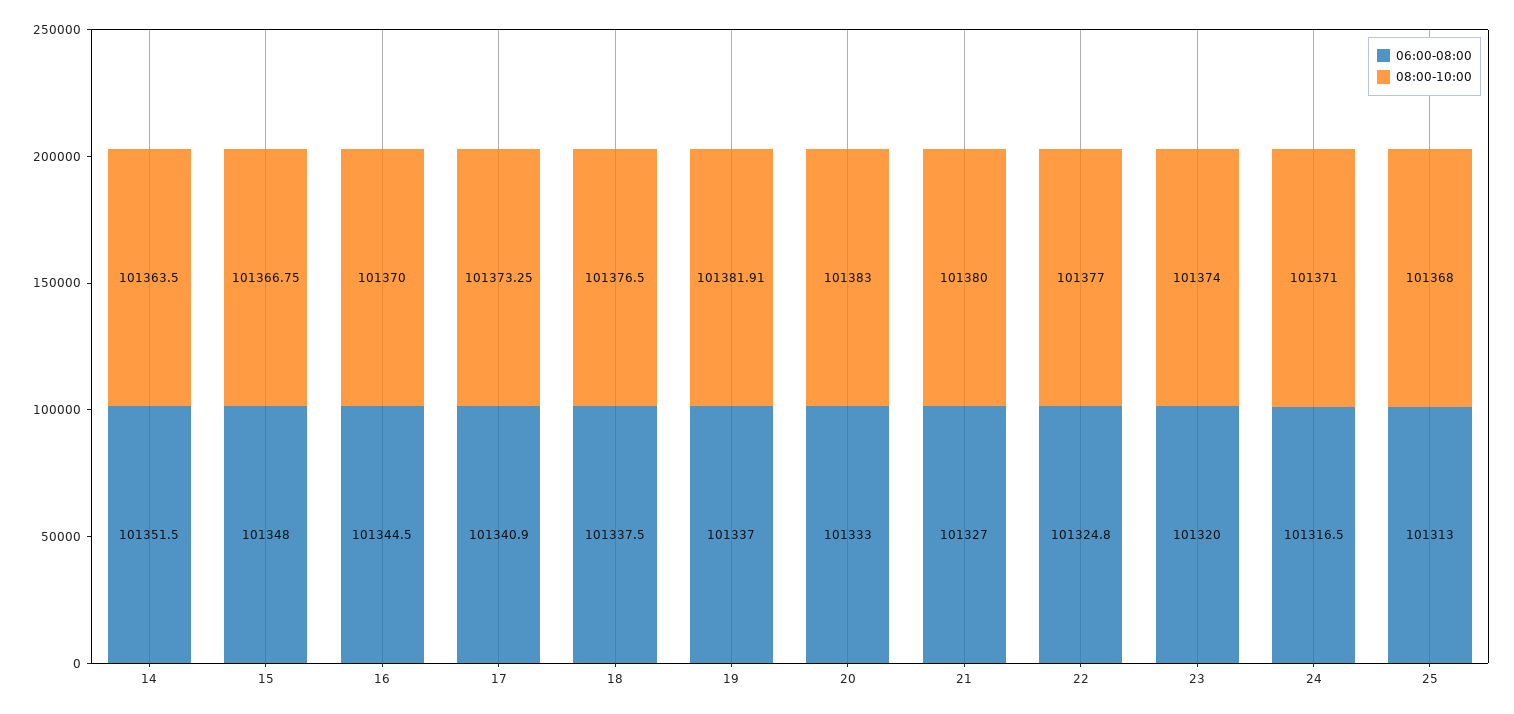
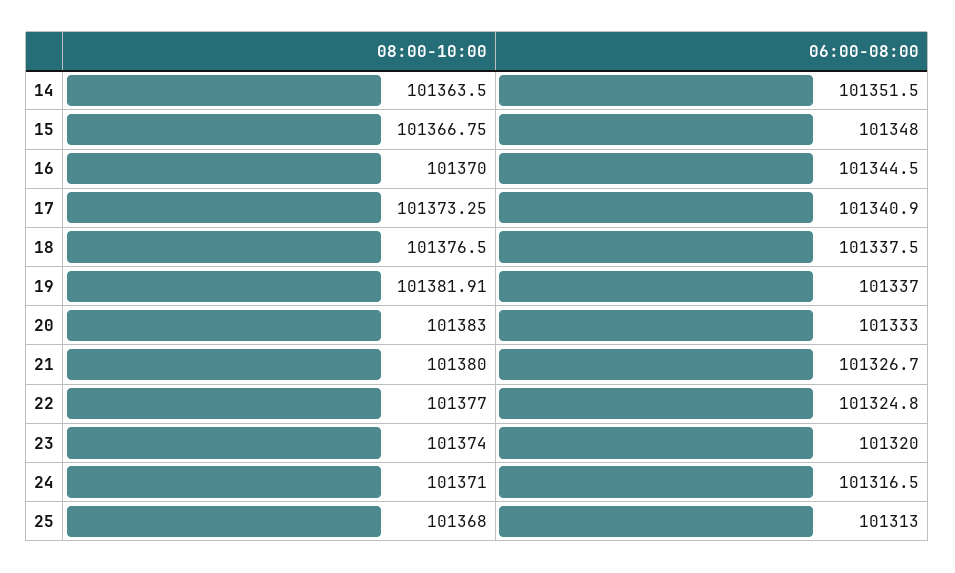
06:00-08:00, 21: 101327 -> 101326.7

